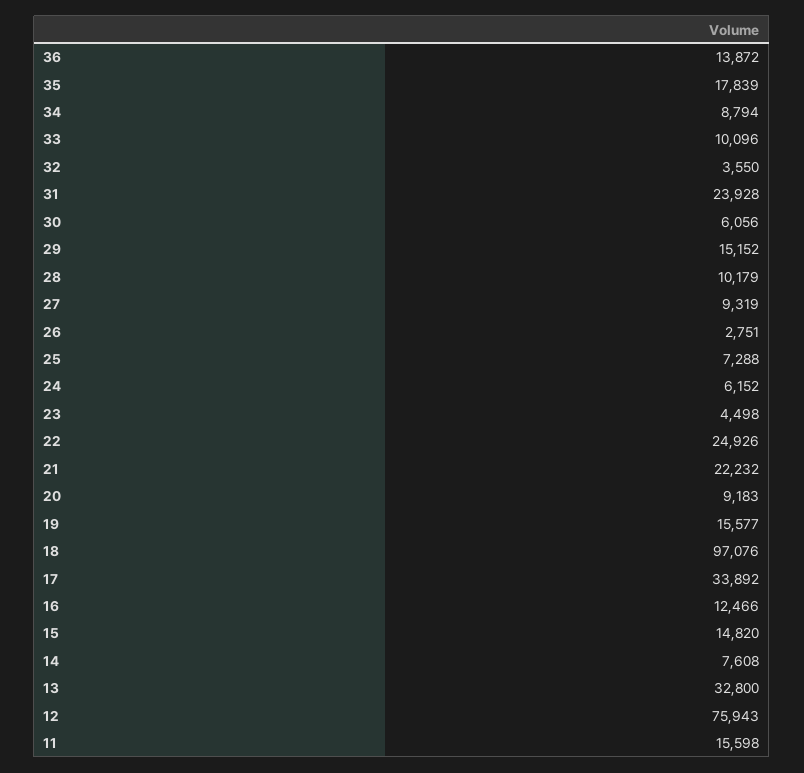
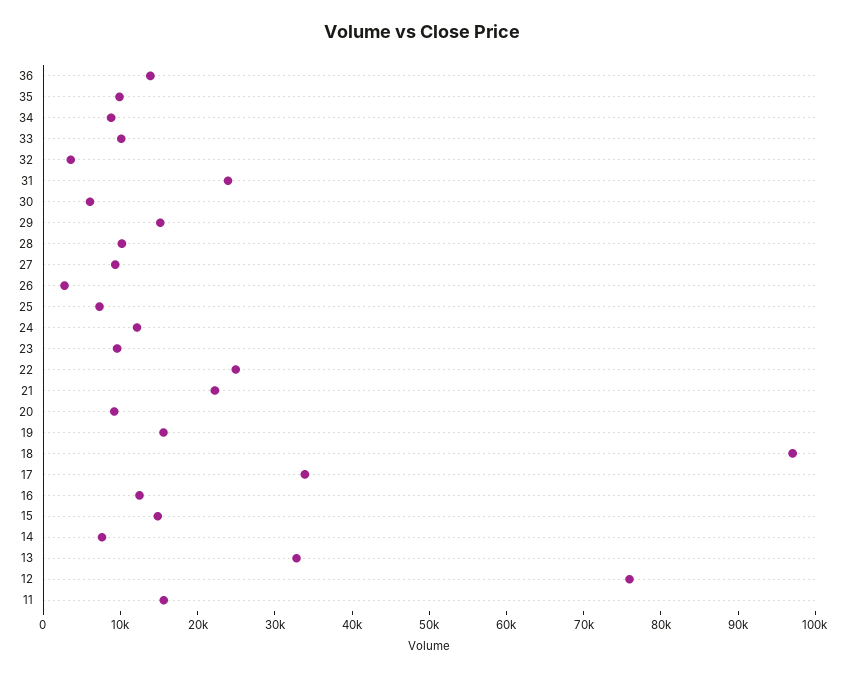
35: 17839 -> 10000
24: 6152 -> 12000
23: 4498 -> 10000

